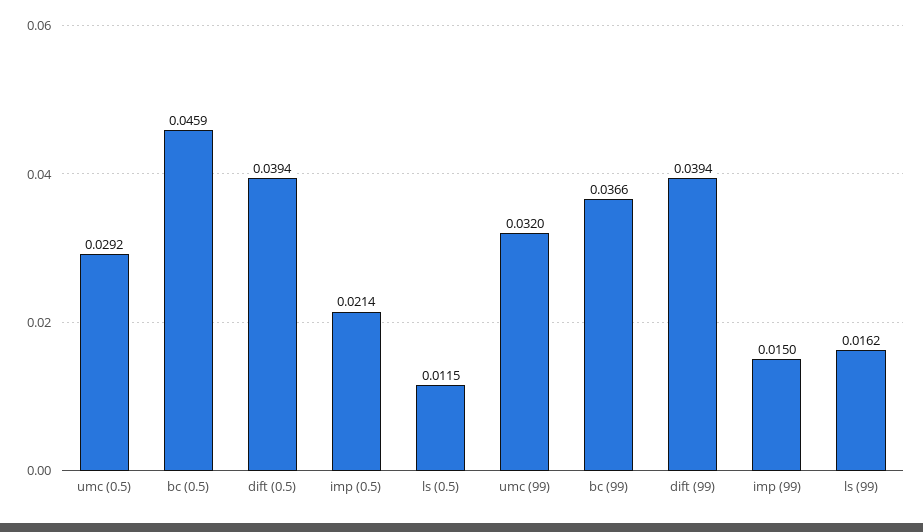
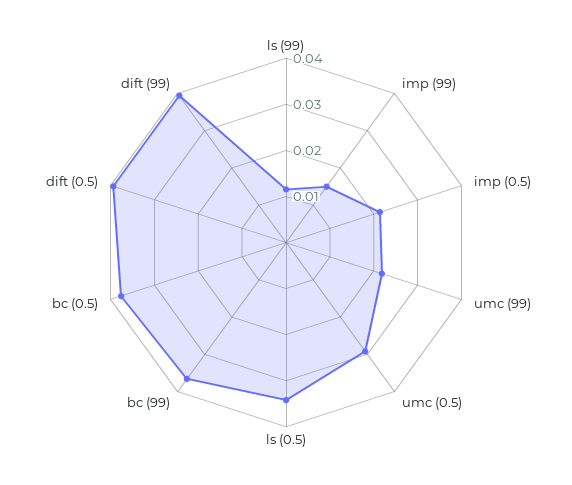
bc (0.5): 0.0459 -> 0.038
ls (0.5): 0.0115 -> 0.034
umc (99): 0.032 -> 0.022
ls (99): 0.0162 -> 0.012

